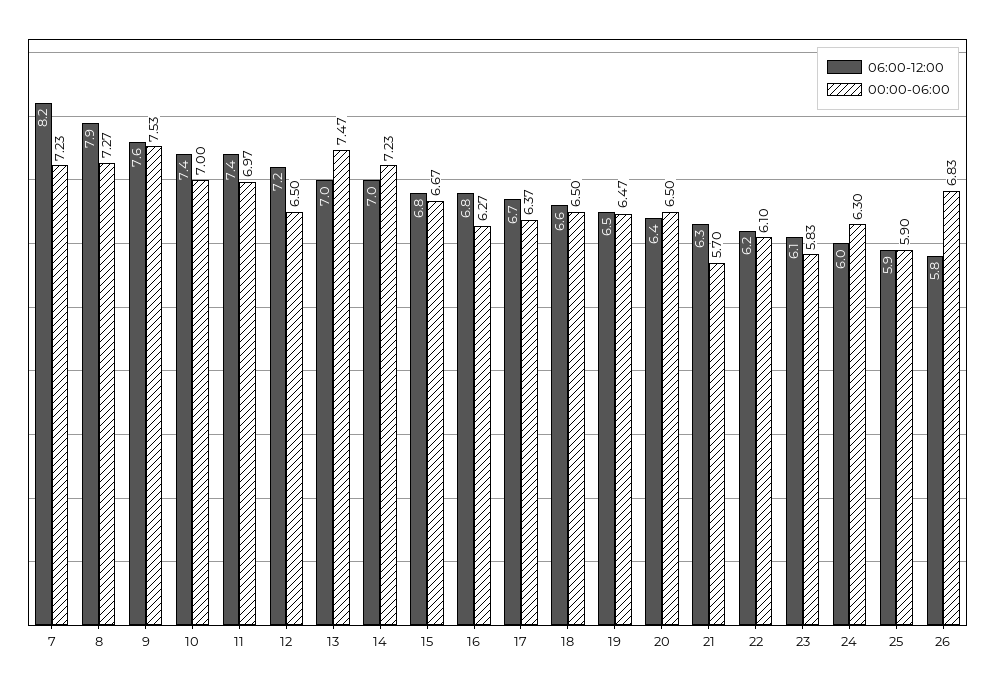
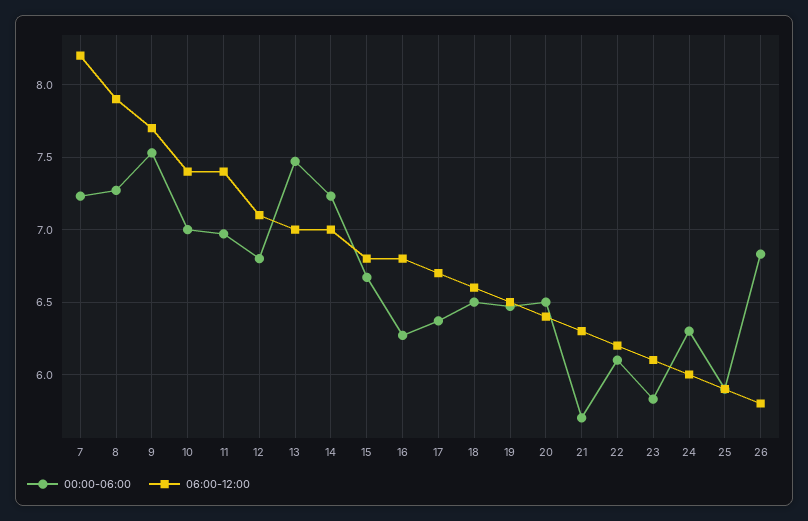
06:00-12:00, 9: 7.6 -> 7.7
06:00-12:00, 12: 7.2 -> 7.1
00:00-06:00, 12: 6.5 -> 6.8

